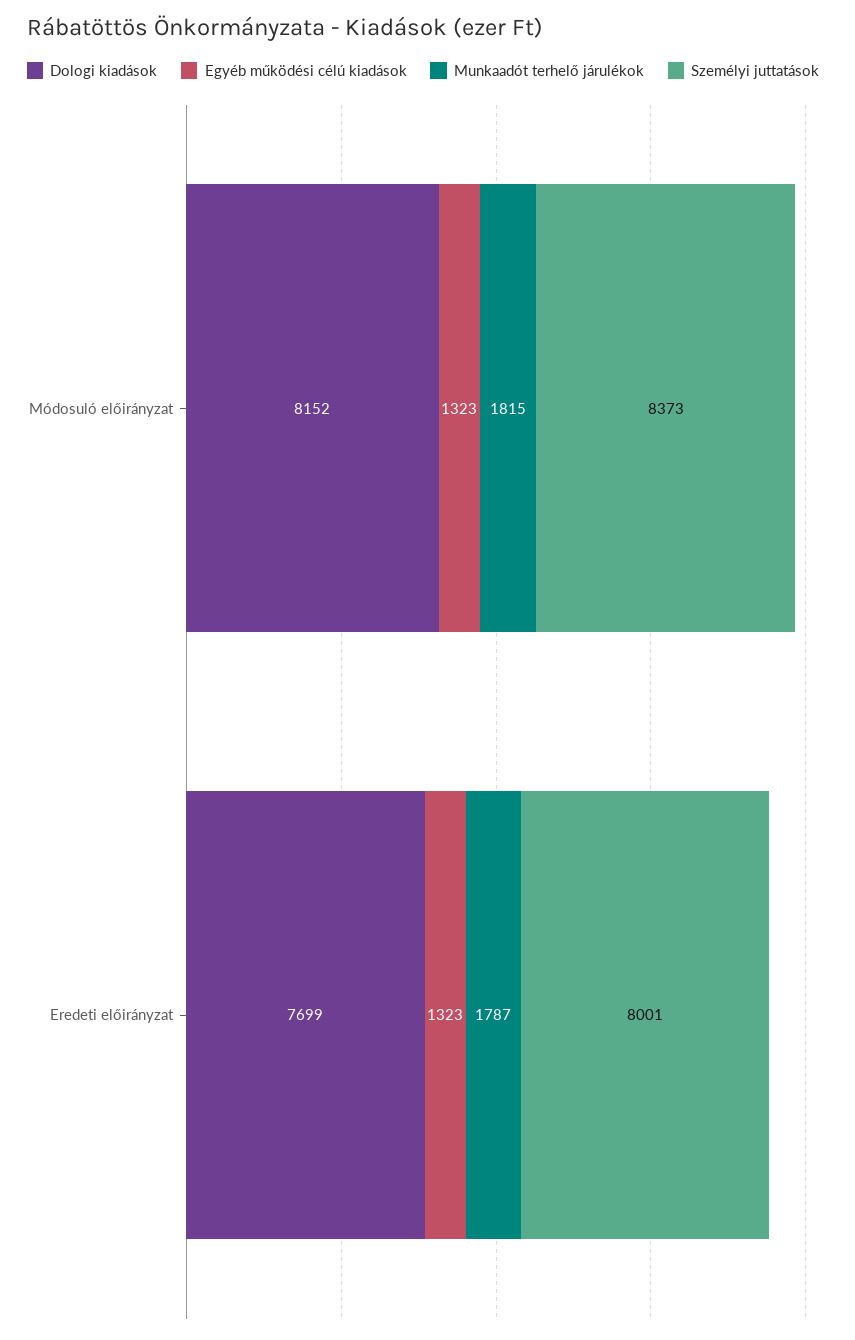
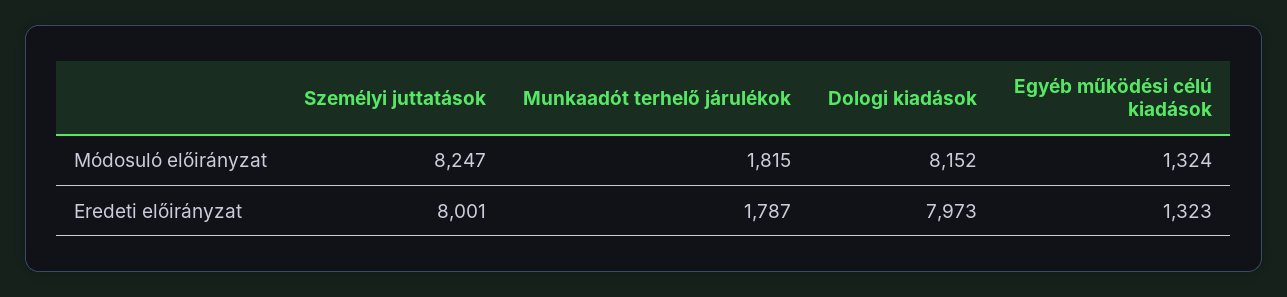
Egyéb működési célú kiadások, Módosuló előirányzat: 1323 -> 1324
Személyi juttatások, Módosuló előirányzat: 8373 -> 8247
Dologi kiadások, Eredeti előirányzat: 7699 -> 7973

